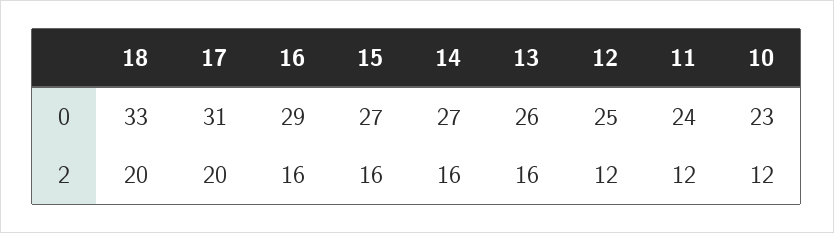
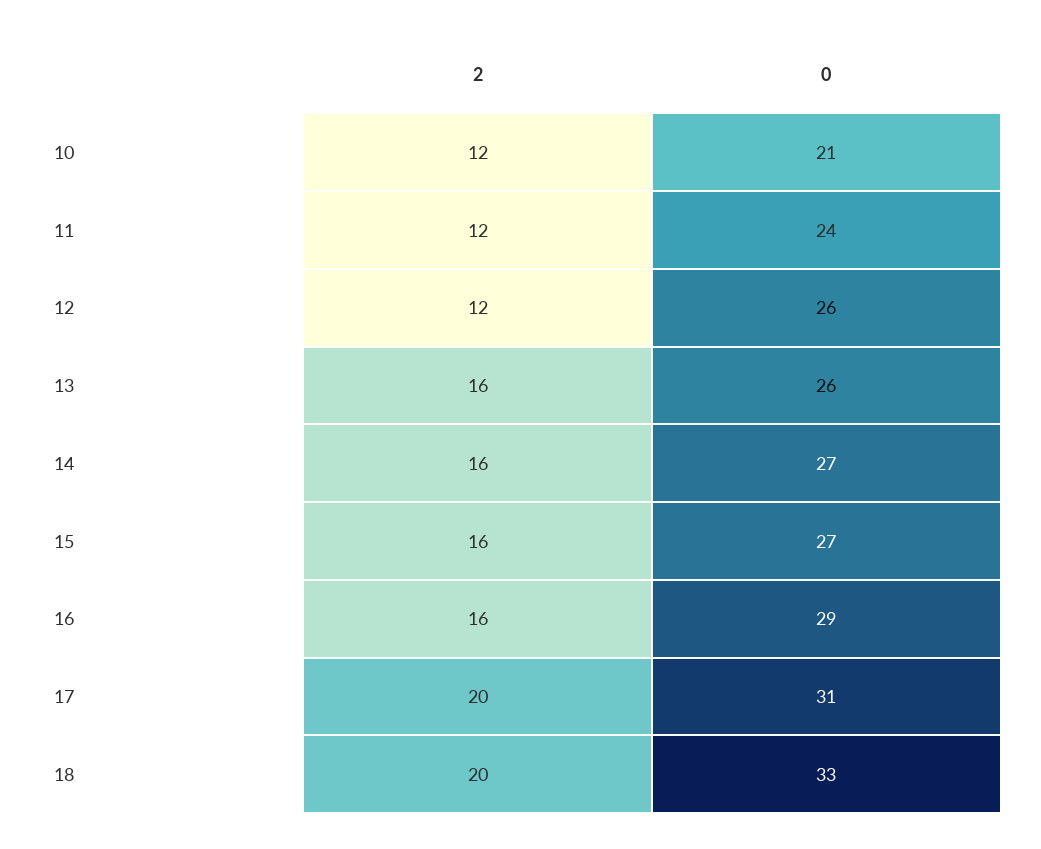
12, 0: 25 -> 26
10, 0: 23 -> 21

